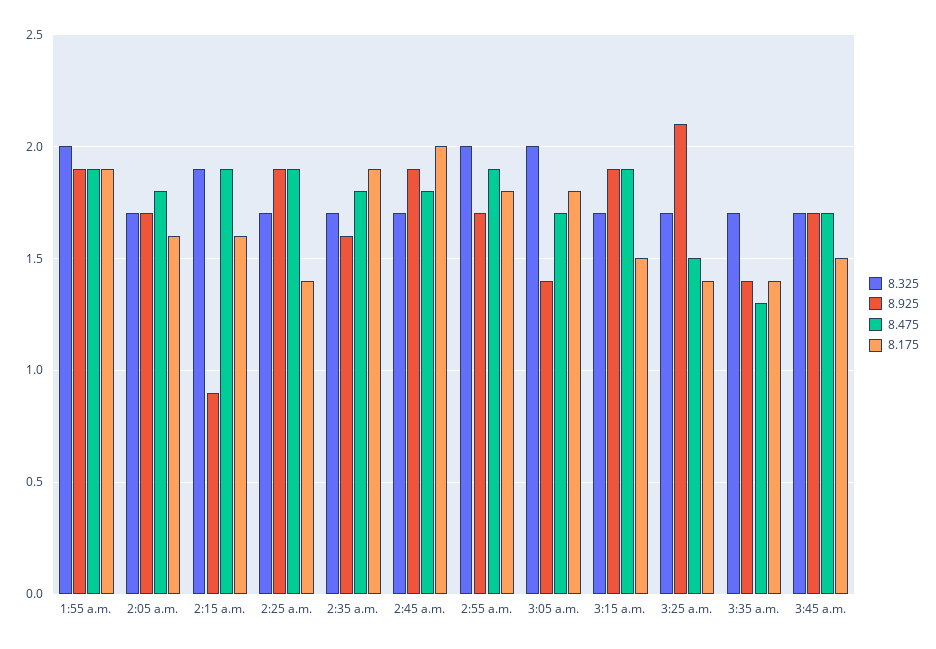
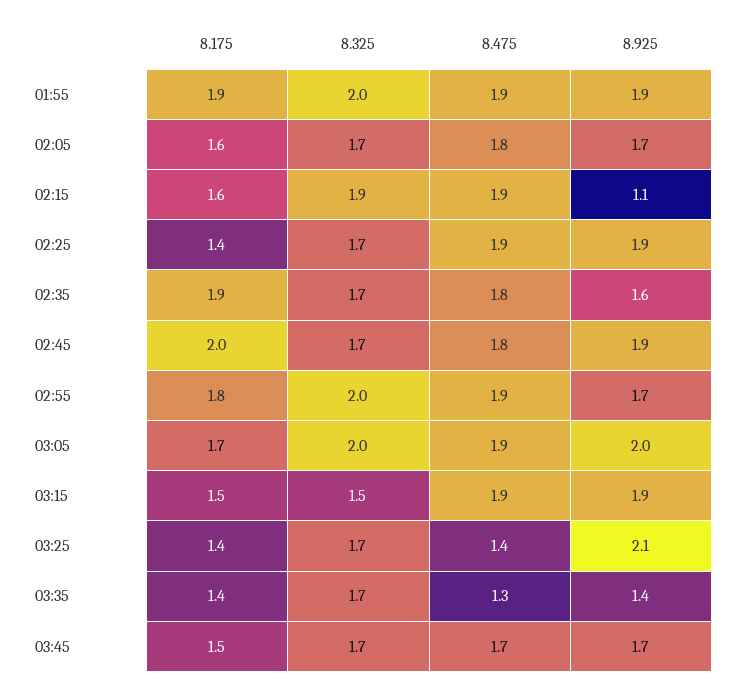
8.925, 2:15 a.m.: 0.9 -> 1.1
8.925, 3:05 a.m.: 1.4 -> 2
8.475, 3:05 a.m.: 1.7 -> 1.9
8.175, 3:05 a.m.: 1.8 -> 1.7
8.325, 3:15 a.m.: 1.7 -> 1.5
8.475, 3:25 a.m.: 1.5 -> 1.4

